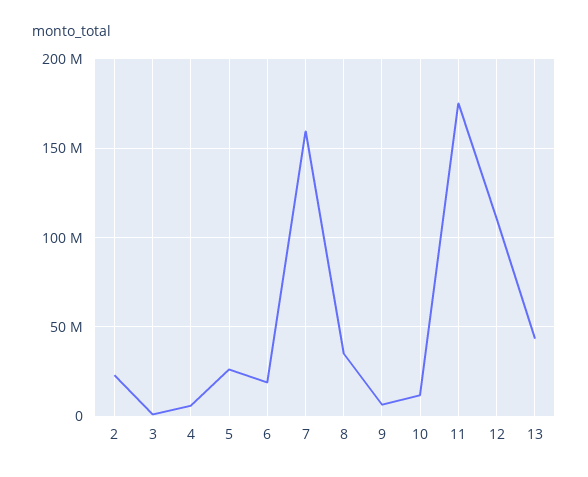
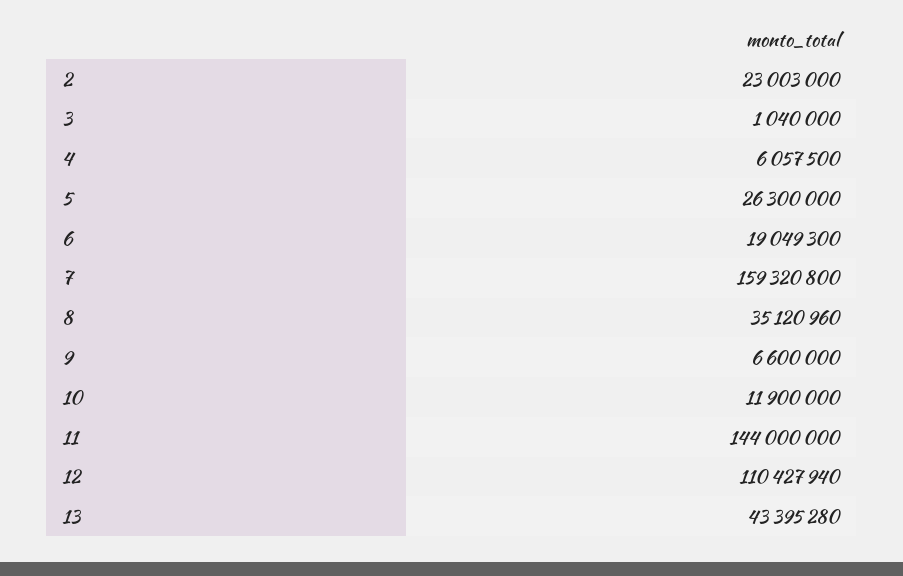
11: 175000000 -> 144000000

